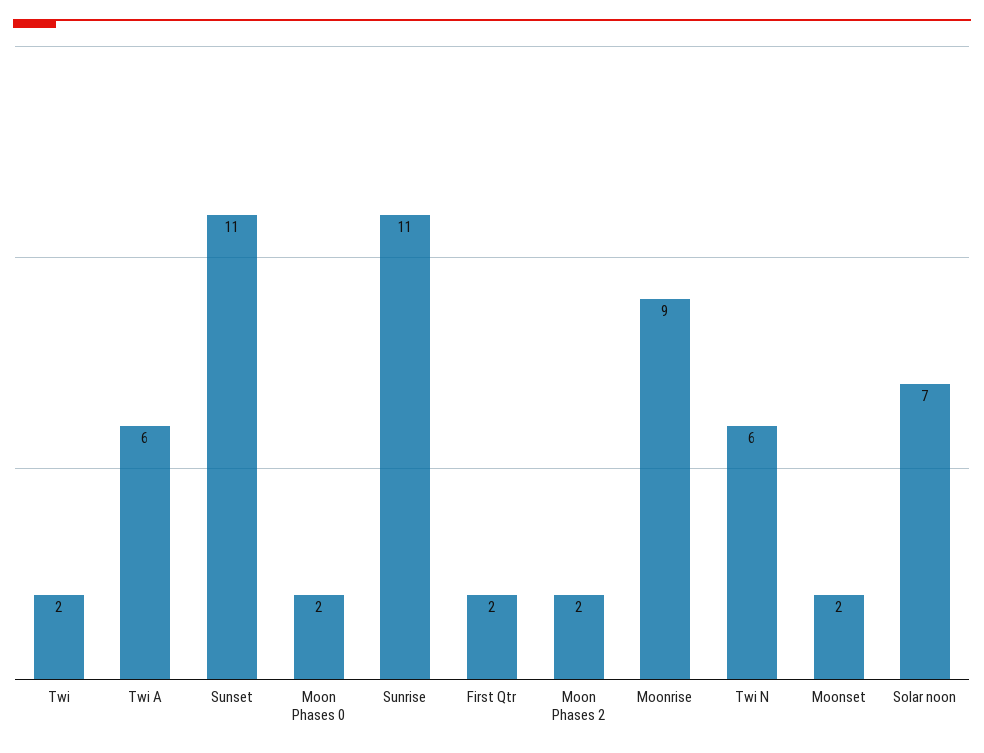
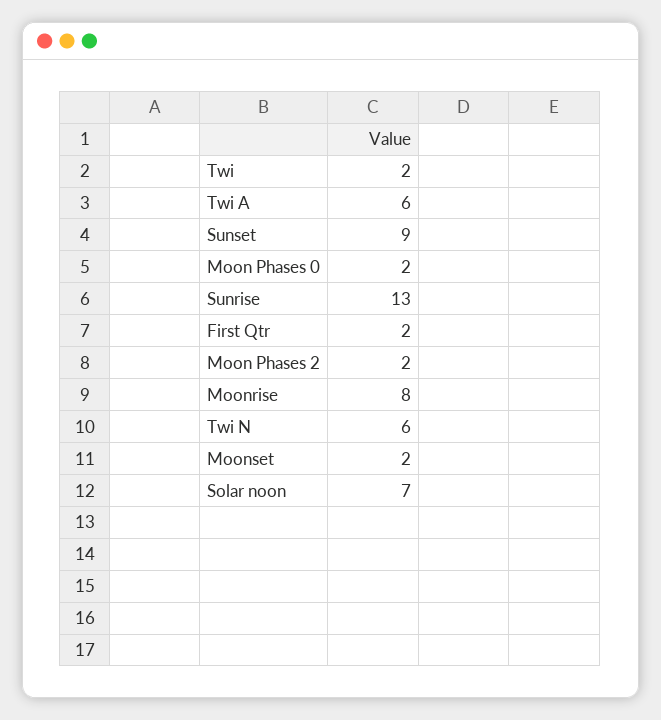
Sunset: 11 -> 9
Sunrise: 11 -> 13
Moonrise: 9 -> 8

